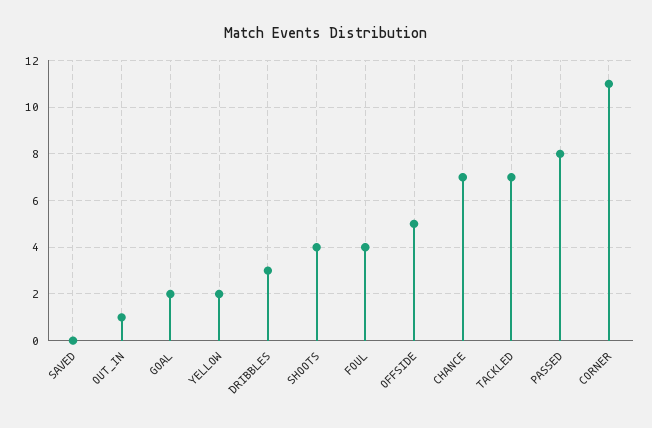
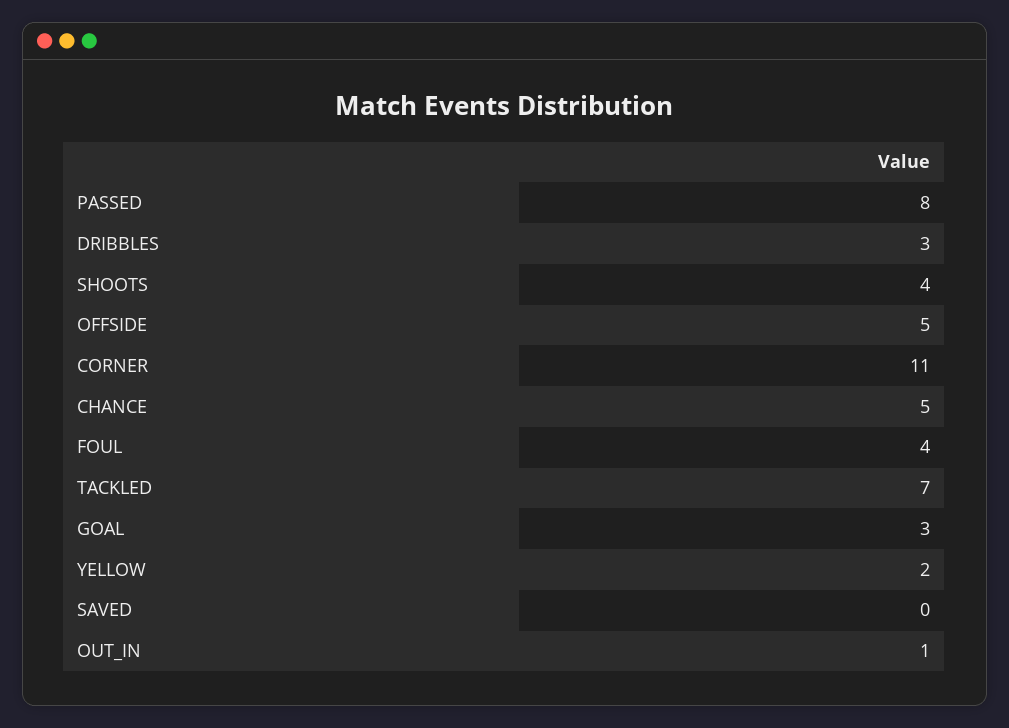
GOAL: 2 -> 3
CHANCE: 7 -> 5

